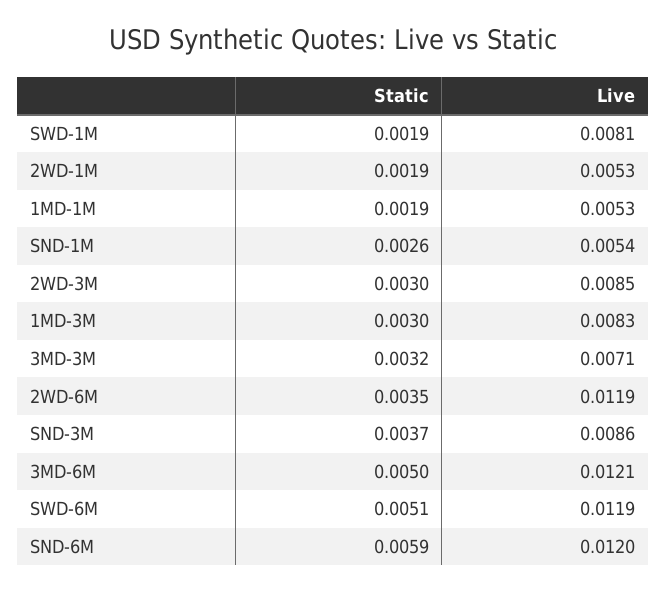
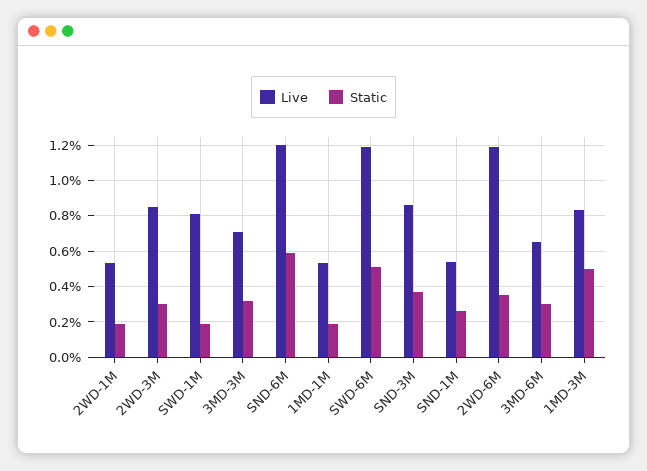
Static, 1MD-3M: 0.003 -> 0.005
Static, 3MD-6M: 0.005 -> 0.003
Live, 3MD-6M: 0.0121 -> 0.0065

